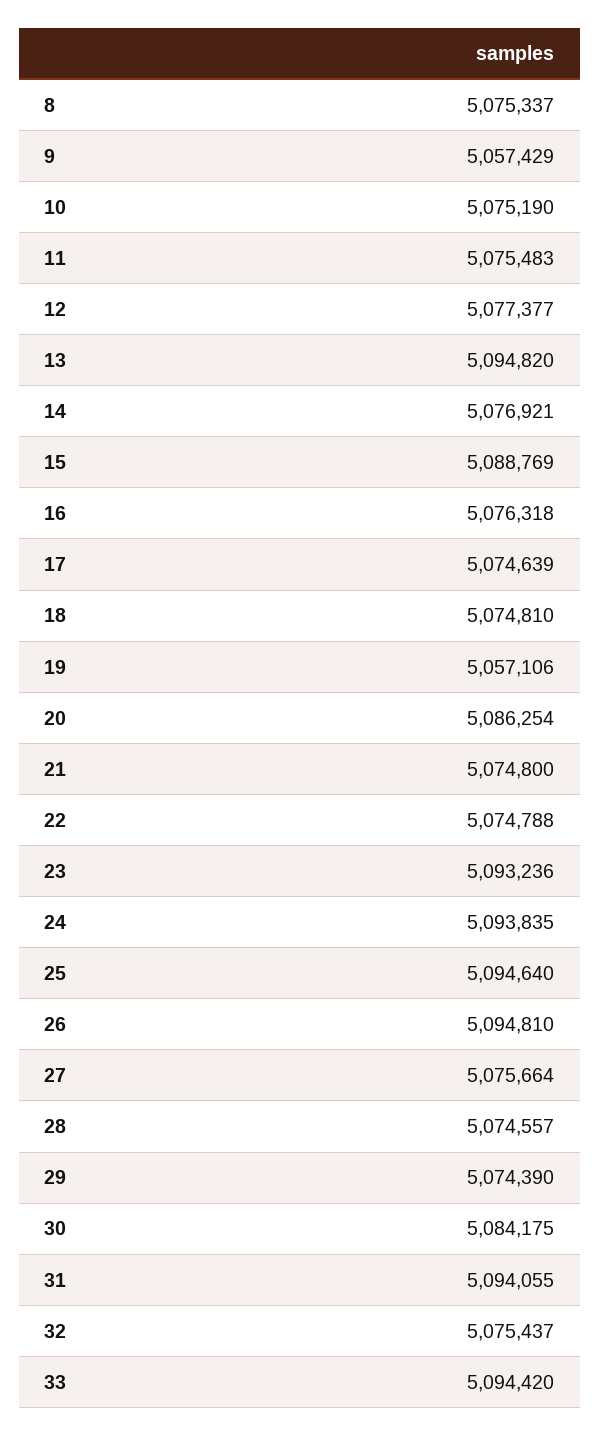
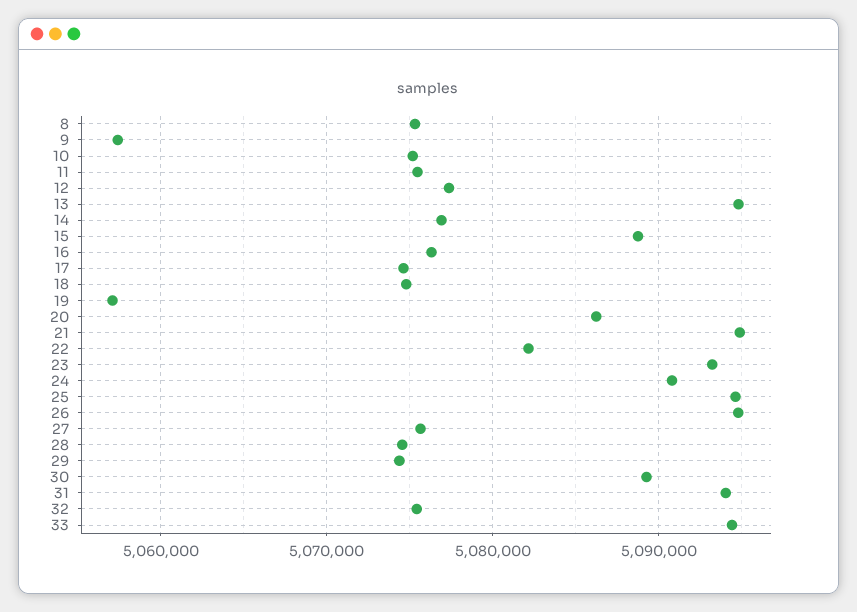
21: 5074800 -> 5095000
22: 5074788 -> 5082000
24: 5093835 -> 5091000
30: 5084175 -> 5089000

